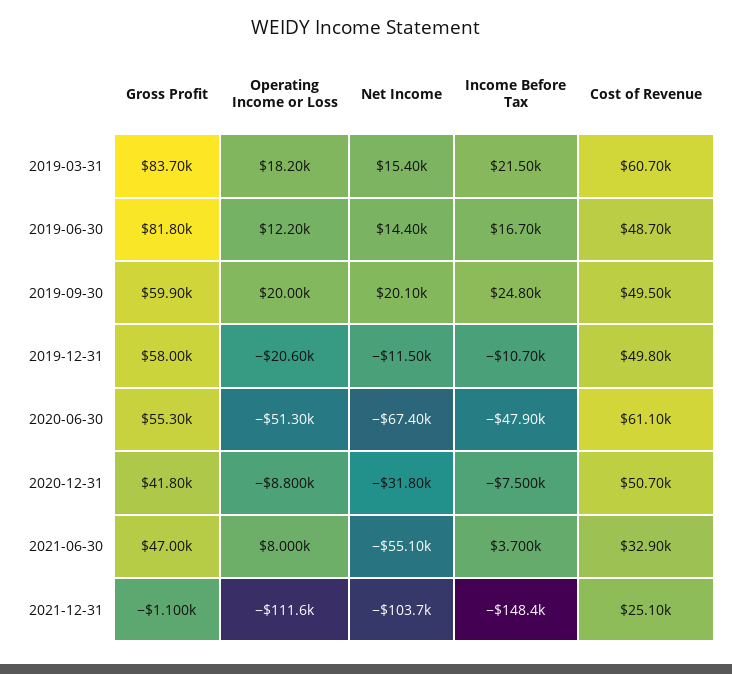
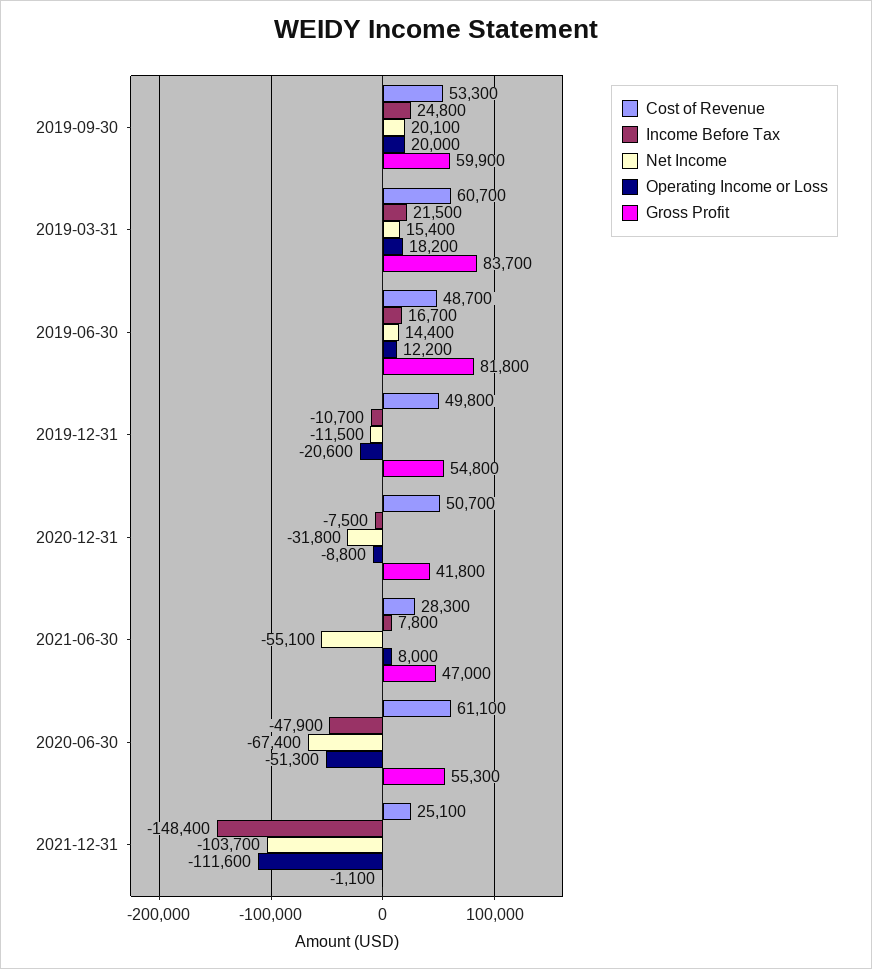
Cost of Revenue, 2019-09-30: 49500 -> 53300
Gross Profit, 2019-12-31: 58000 -> 54800
Income Before Tax, 2021-06-30: 3700 -> 7800
Cost of Revenue, 2021-06-30: 32900 -> 28300

